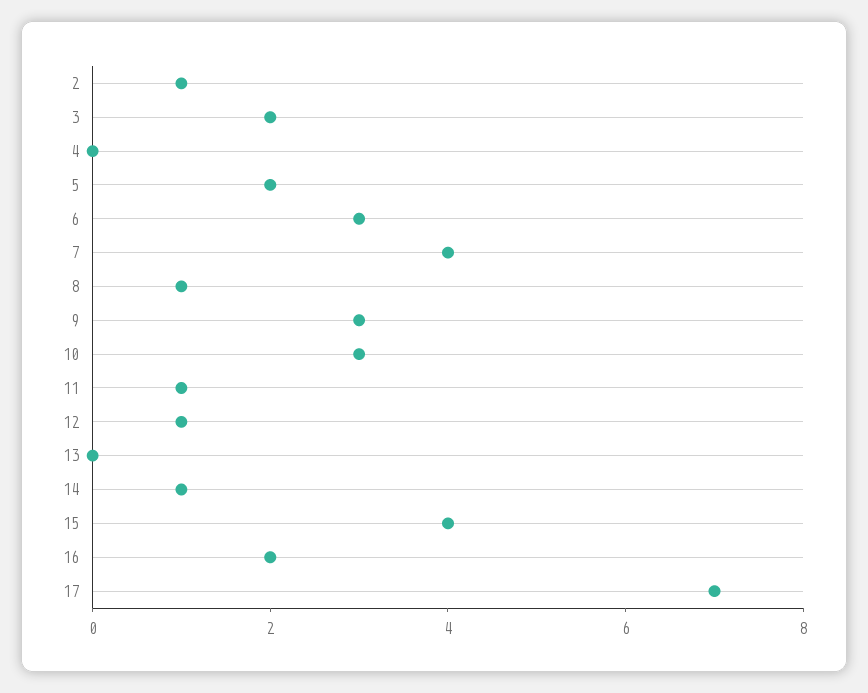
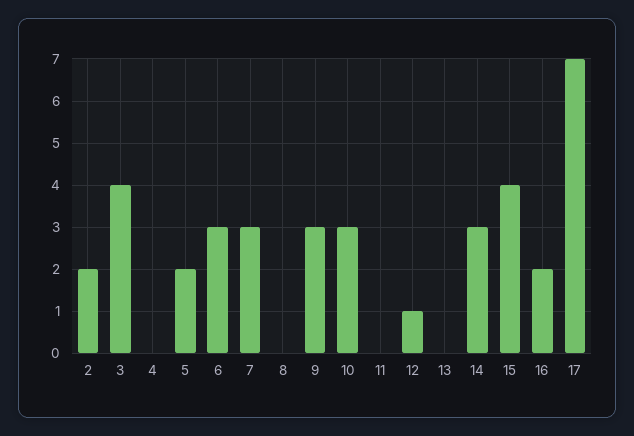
2: 1 -> 2
3: 2 -> 4
7: 4 -> 3
8: 1 -> 0
11: 1 -> 0
14: 1 -> 3

